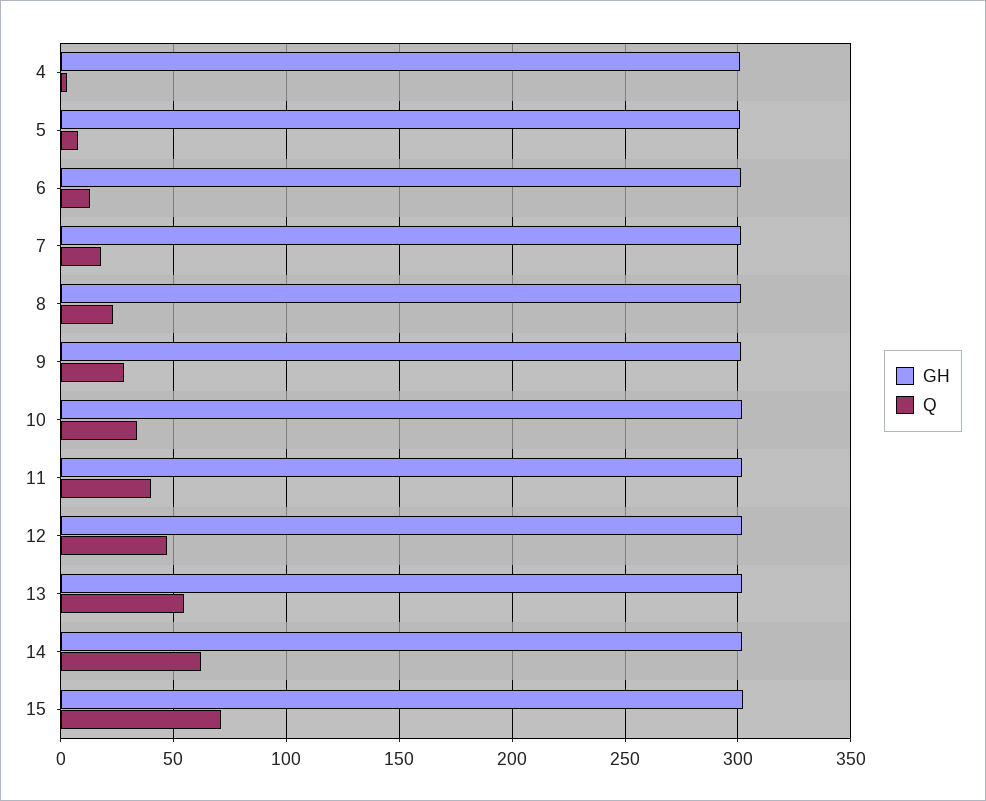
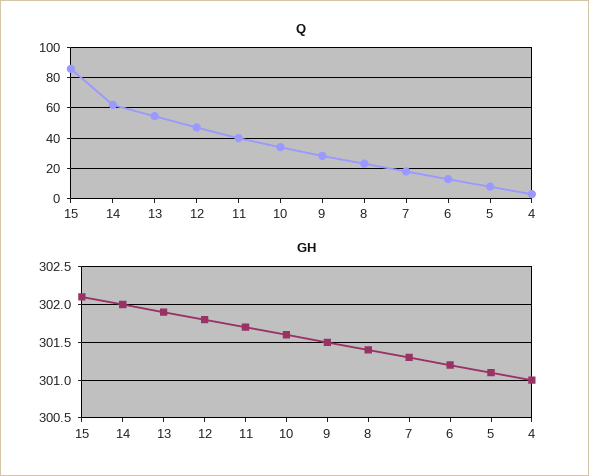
Q, 15: 70 -> 85

